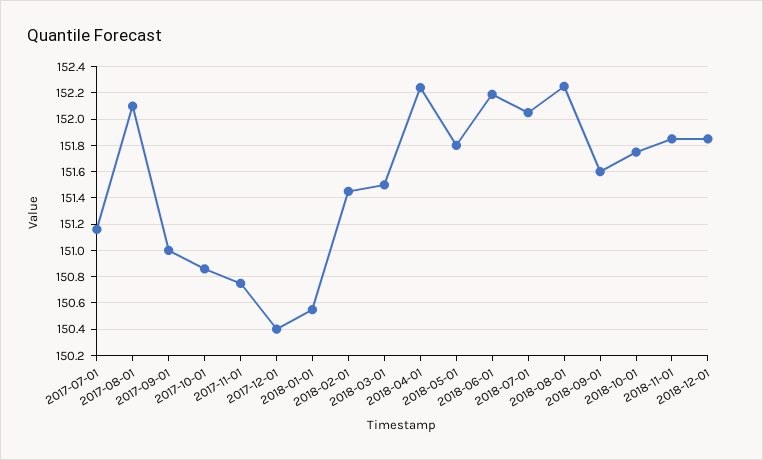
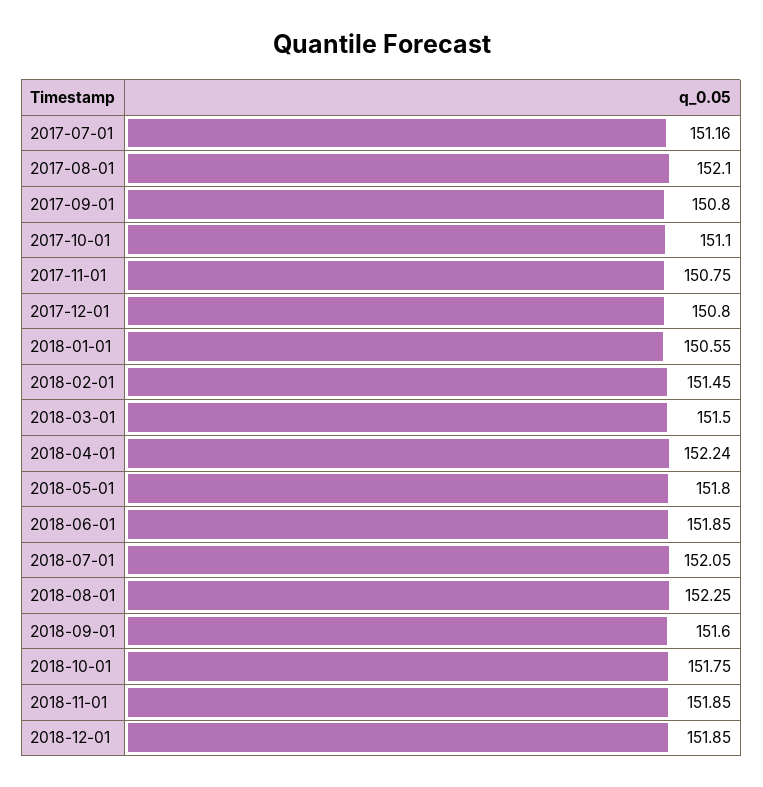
2017-09-01: 151 -> 150.8
2017-10-01: 150.85 -> 151.1
2017-12-01: 150.4 -> 150.8
2018-06-01: 152.2 -> 151.85

